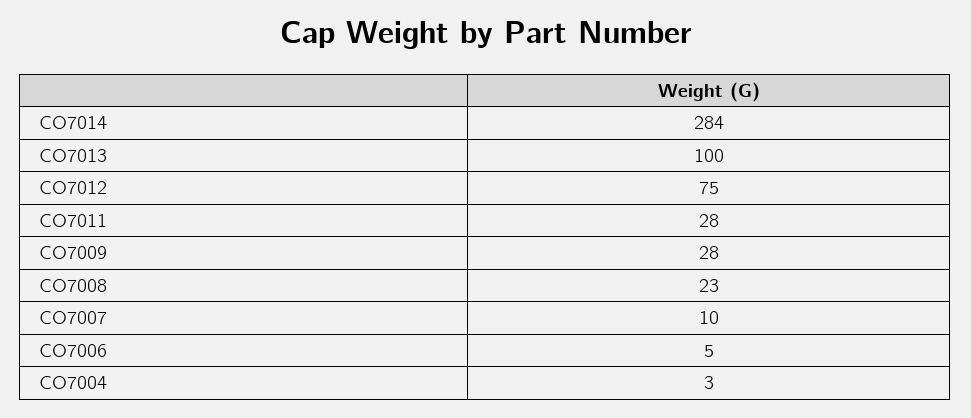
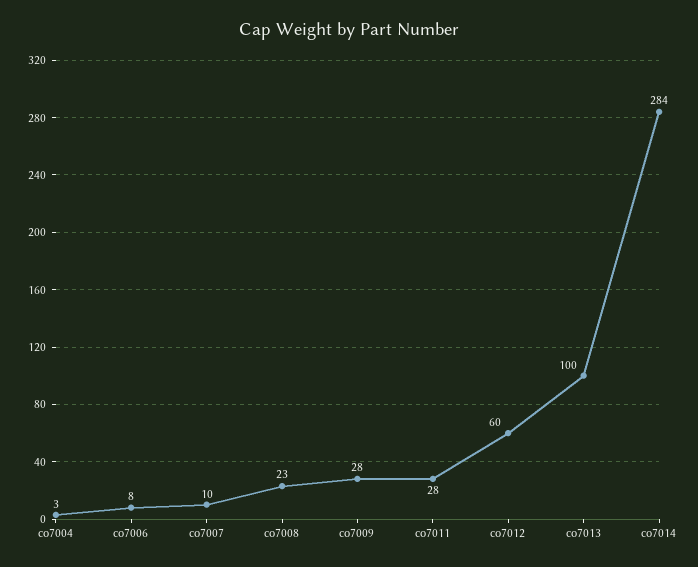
CO7012: 75 -> 60
CO7006: 5 -> 8

